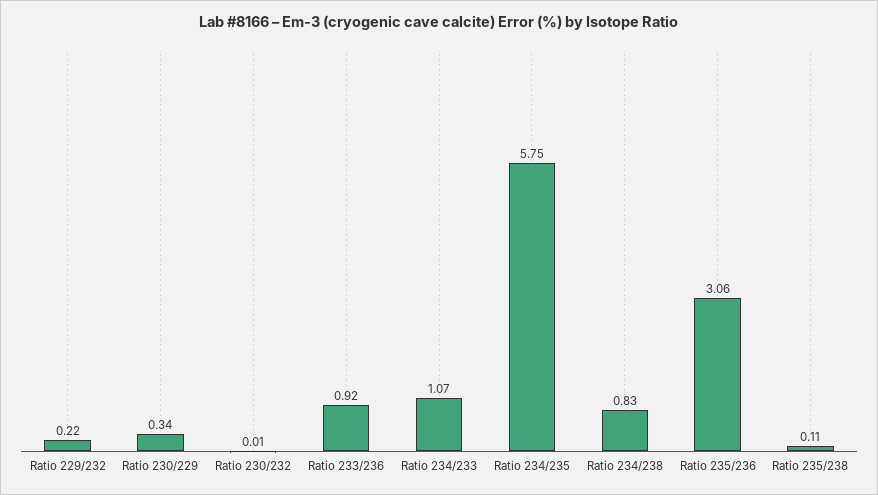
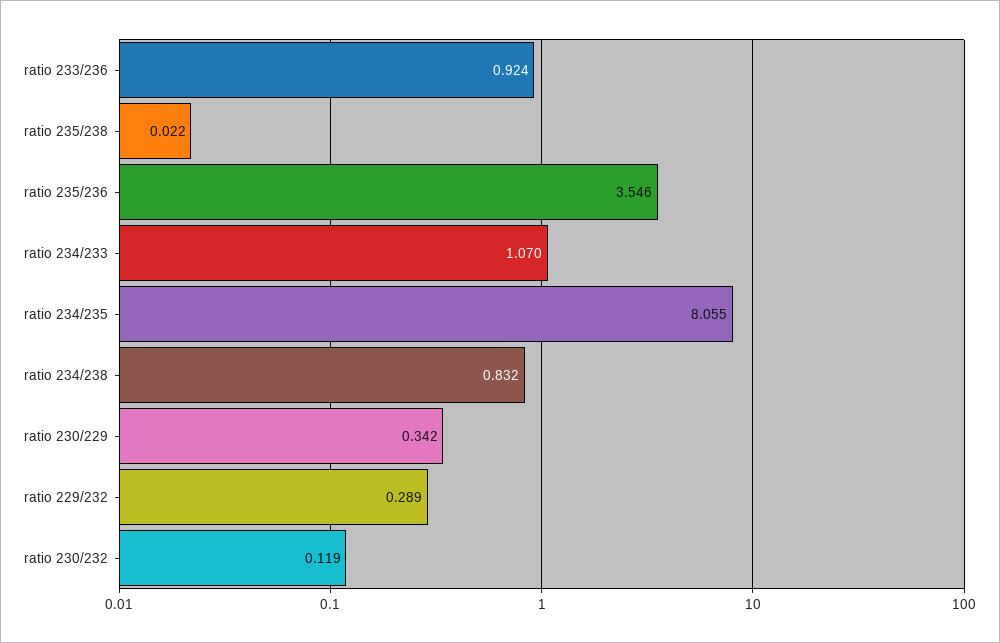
Ratio 229/232: 0.22 -> 0.289
Ratio 230/232: 0.01 -> 0.119
Ratio 234/235: 5.75 -> 8.055
Ratio 235/236: 3.06 -> 3.546
Ratio 235/238: 0.11 -> 0.022

